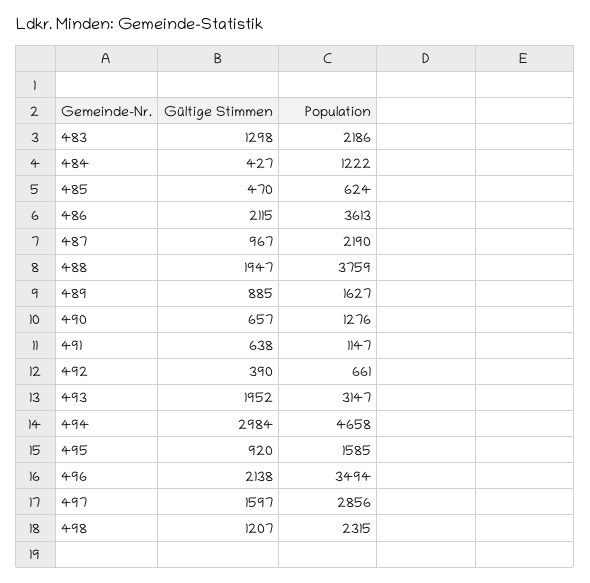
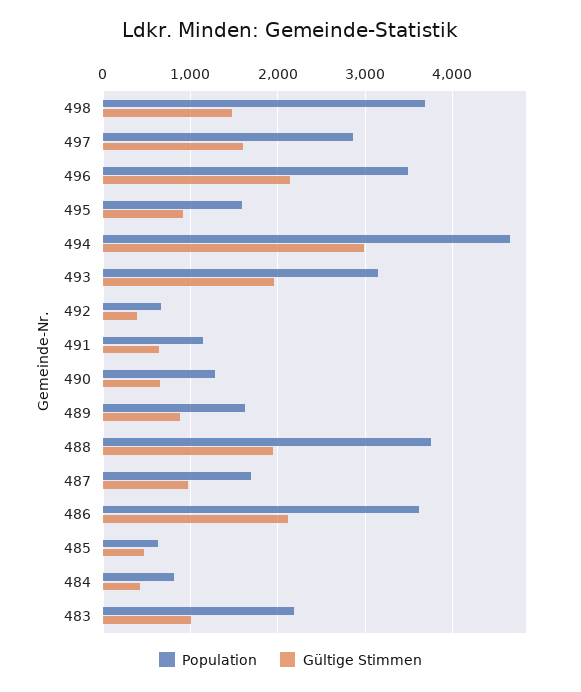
Gültige Stimmen, 483: 1298 -> 1000
Population, 484: 1222 -> 800
Population, 487: 2190 -> 1700
Gültige Stimmen, 498: 1207 -> 1500
Population, 498: 2315 -> 3700

